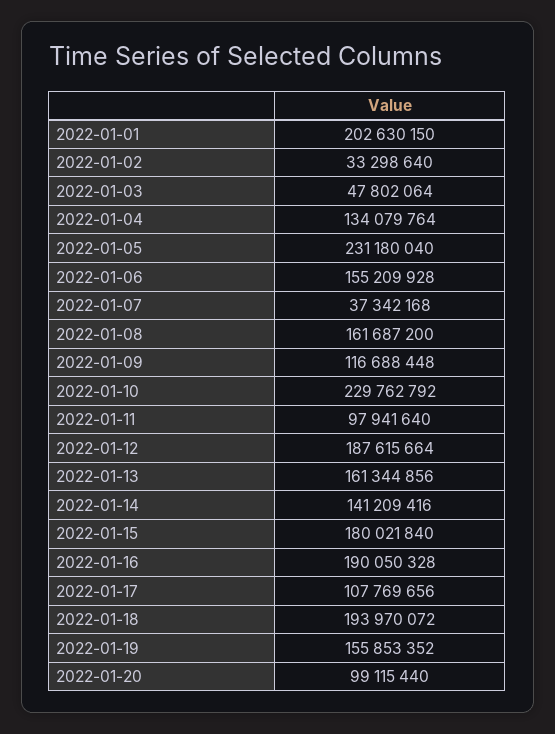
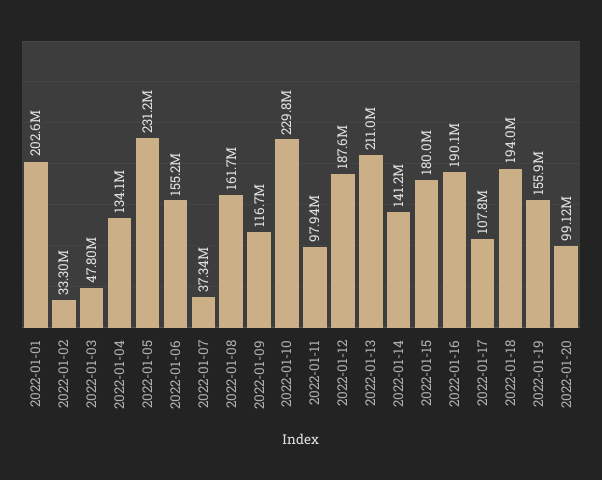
2022-01-13: 161344856 -> 211000000

